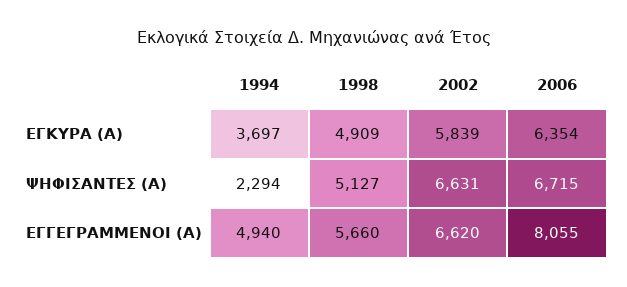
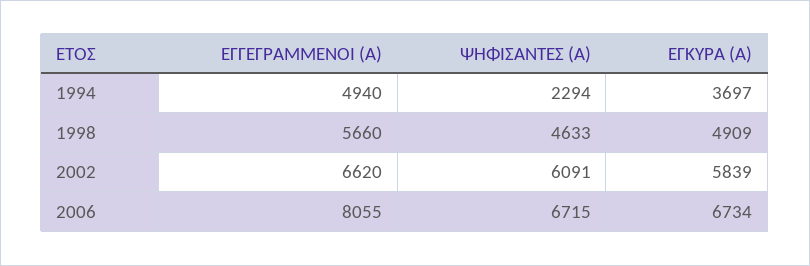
2006, ΕΓΚΥΡΑ (Α): 6354 -> 6734
1998, ΨΗΦΙΣΑΝΤΕΣ (Α): 5127 -> 4633
2002, ΨΗΦΙΣΑΝΤΕΣ (Α): 6631 -> 6091

